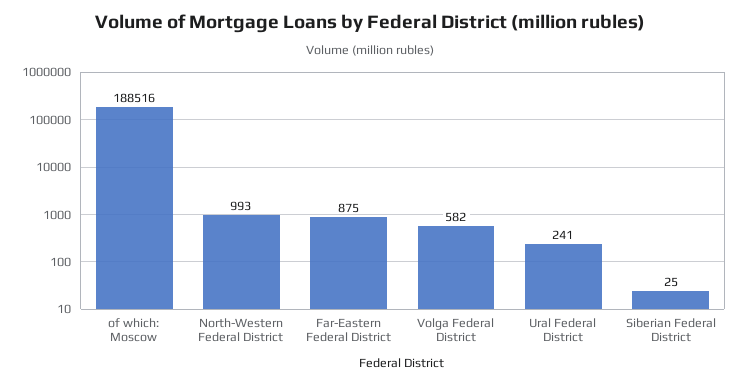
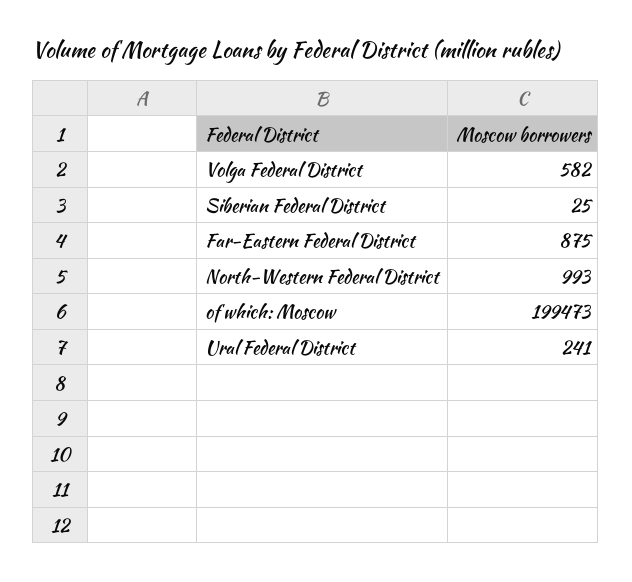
of which: Moscow: 188516 -> 199473

